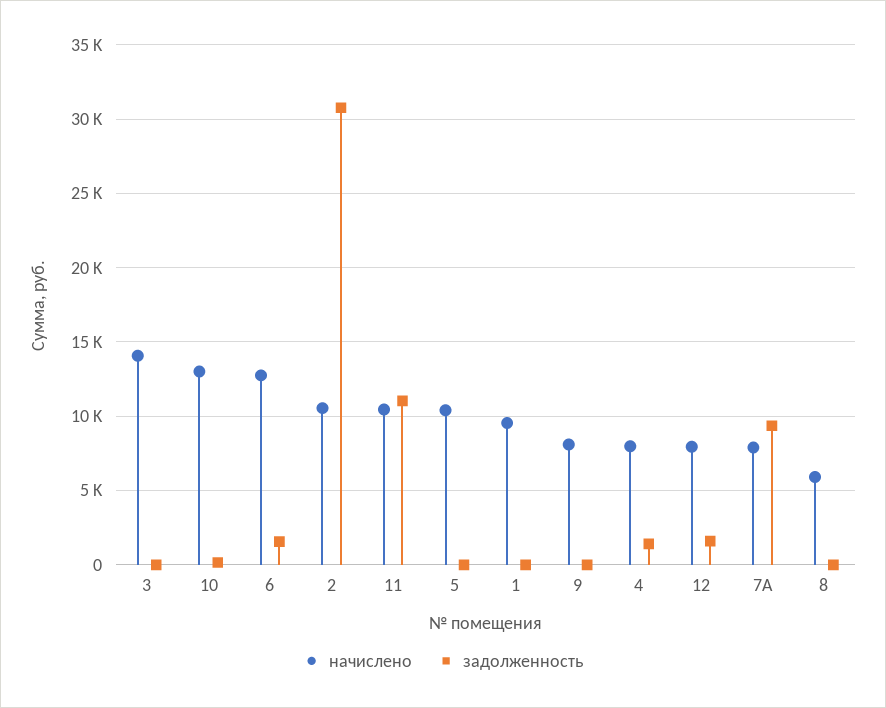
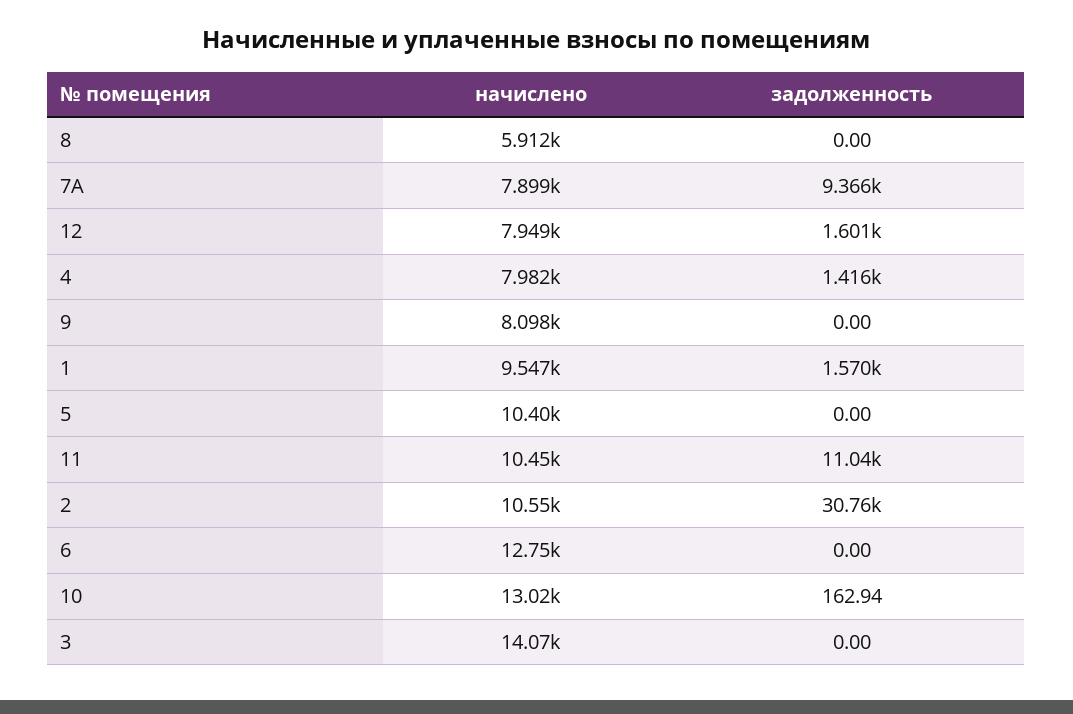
задолженность, 6: 1500 -> 0
задолженность, 1: 0 -> 1570

